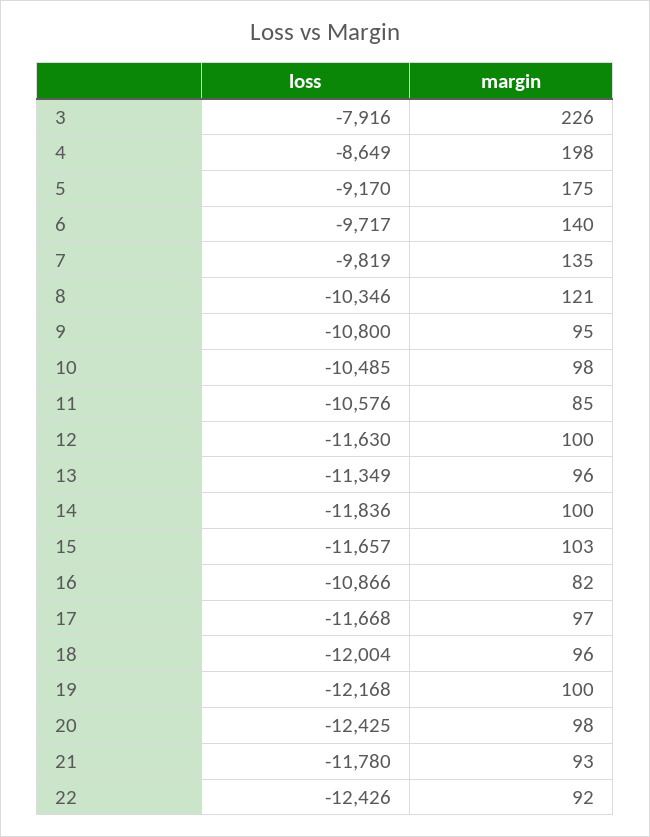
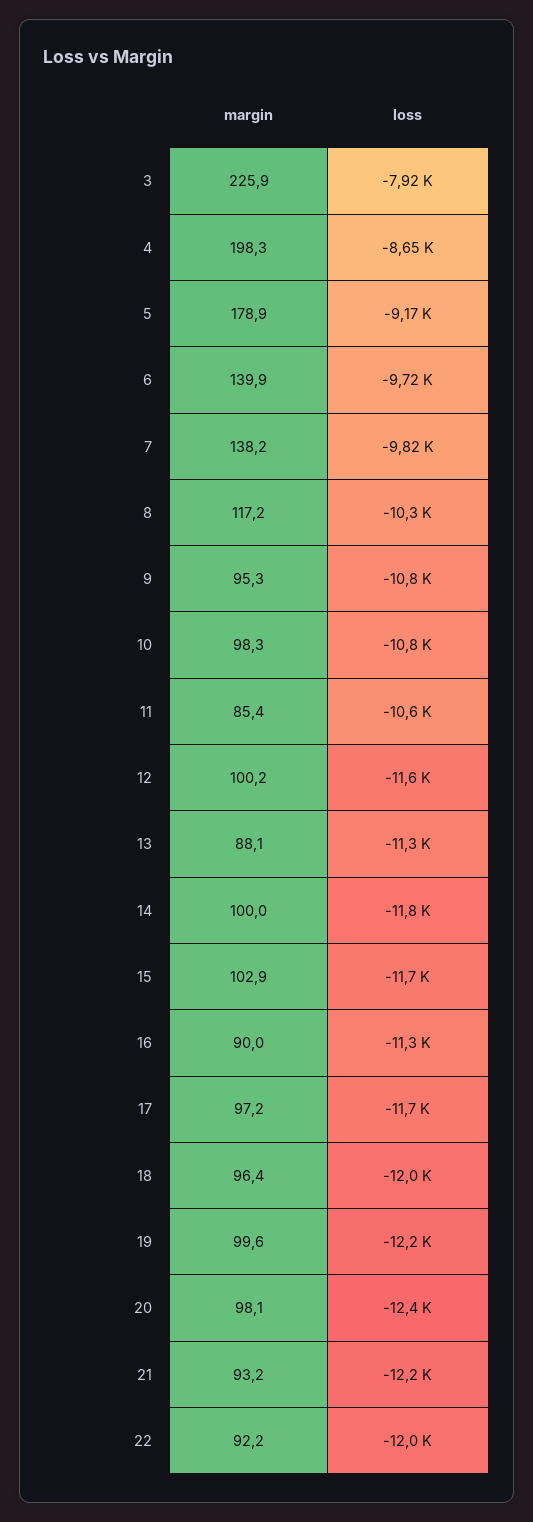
margin, 5: 175 -> 178.9
margin, 7: 135 -> 138.2
margin, 8: 121 -> 117.2
loss, 10: -10485 -> -10800
margin, 13: 96 -> 88.1
loss, 16: -10866 -> -11300
margin, 16: 82 -> 90
loss, 21: -11780 -> -12200
loss, 22: -12426 -> -12000

